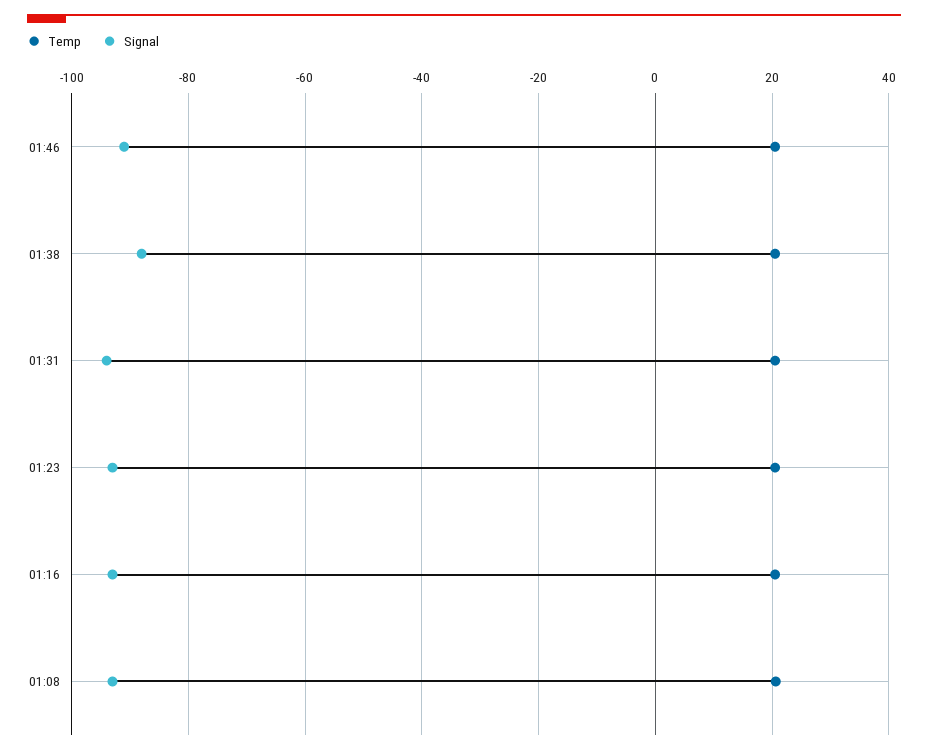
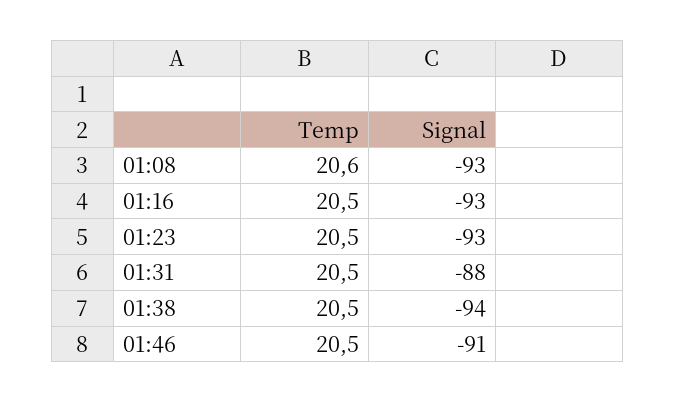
Signal, 01:38: -88 -> -94
Signal, 01:31: -94 -> -88

